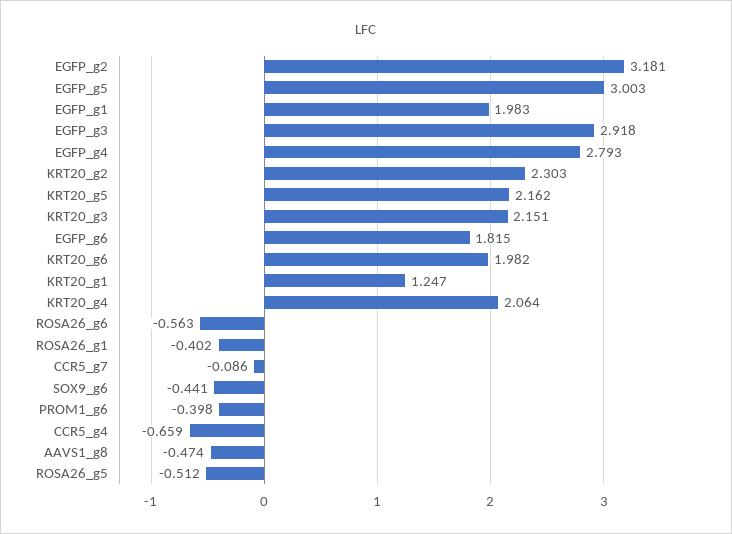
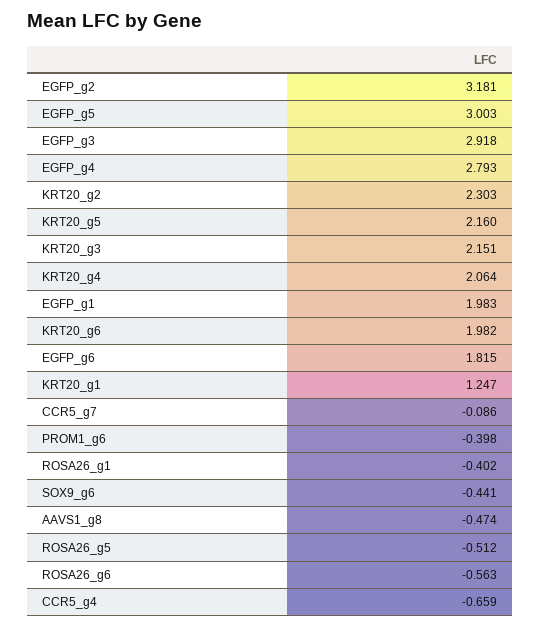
KRT20_g5: 2.162 -> 2.16

